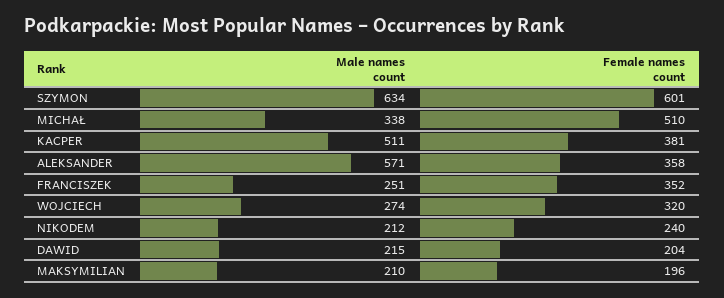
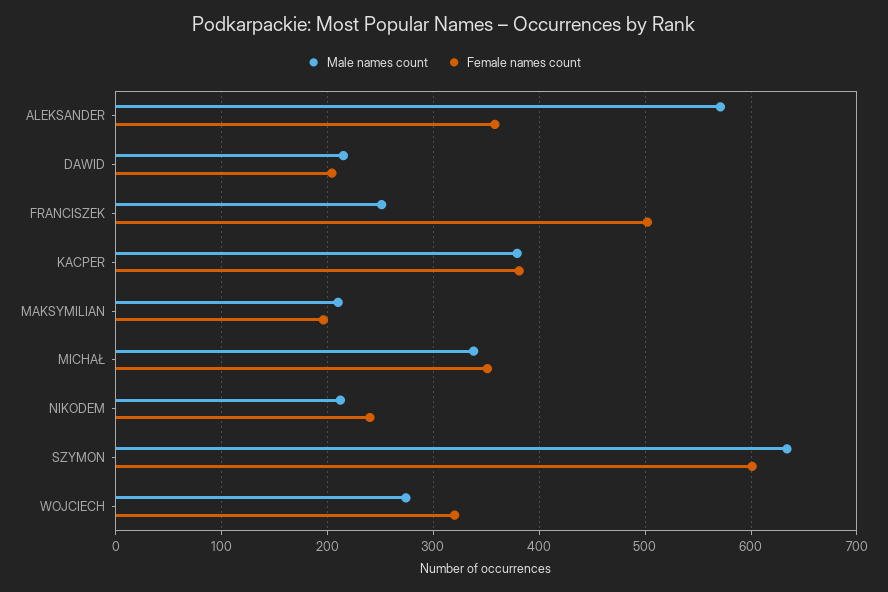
Female names count, MICHAŁ: 510 -> 350
Male names count, KACPER: 511 -> 380
Female names count, FRANCISZEK: 352 -> 500

